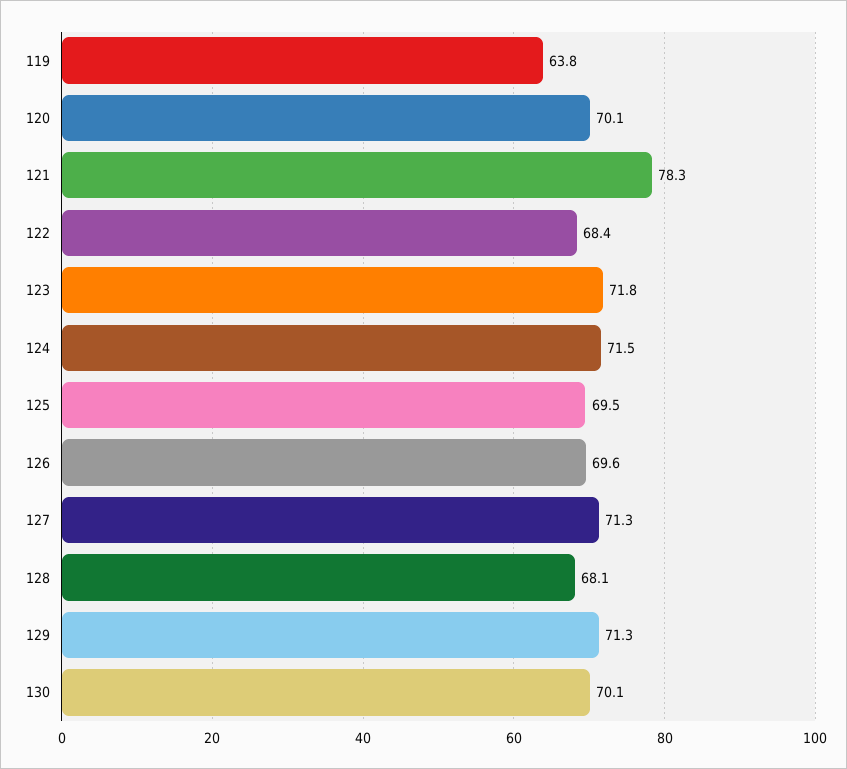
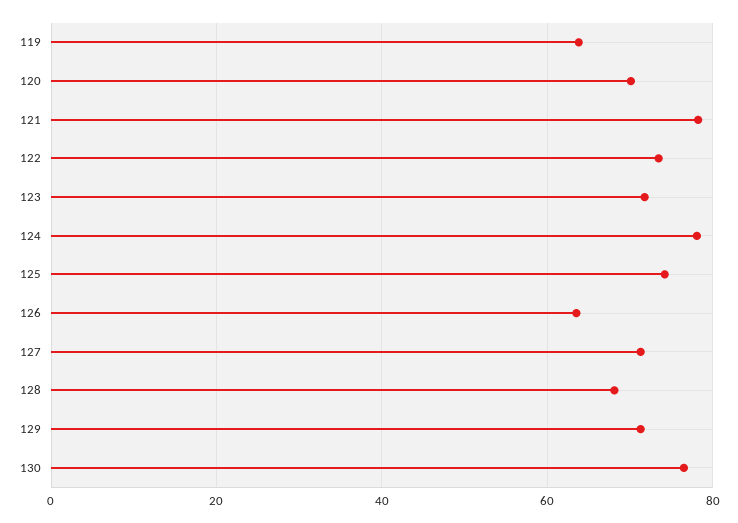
122: 68.4 -> 74
124: 71.5 -> 78
125: 69.5 -> 74
126: 69.6 -> 64
130: 70.1 -> 76

